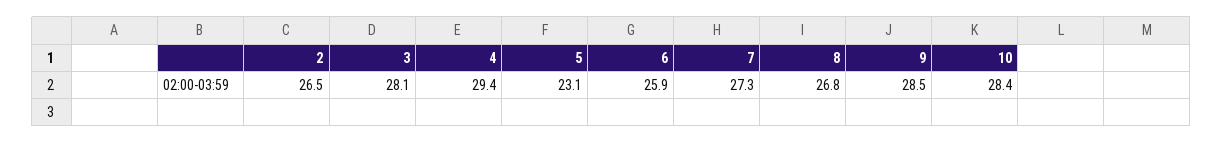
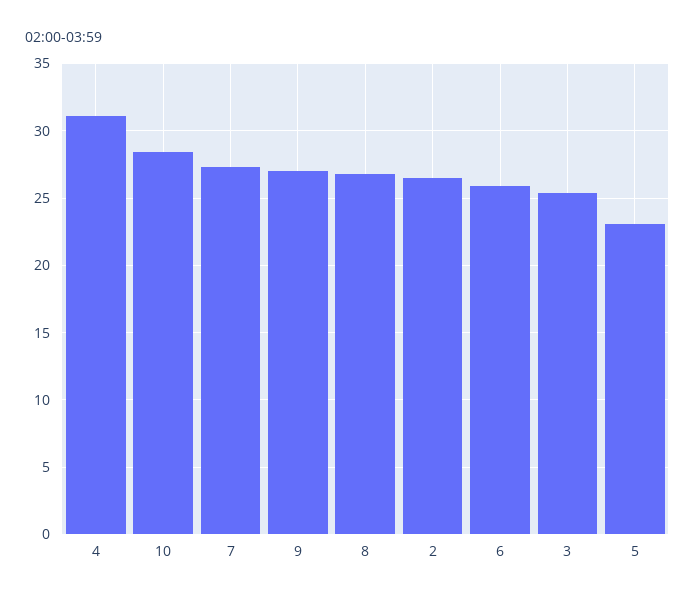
3: 28.1 -> 25.5
4: 29.4 -> 31
9: 28.5 -> 27

